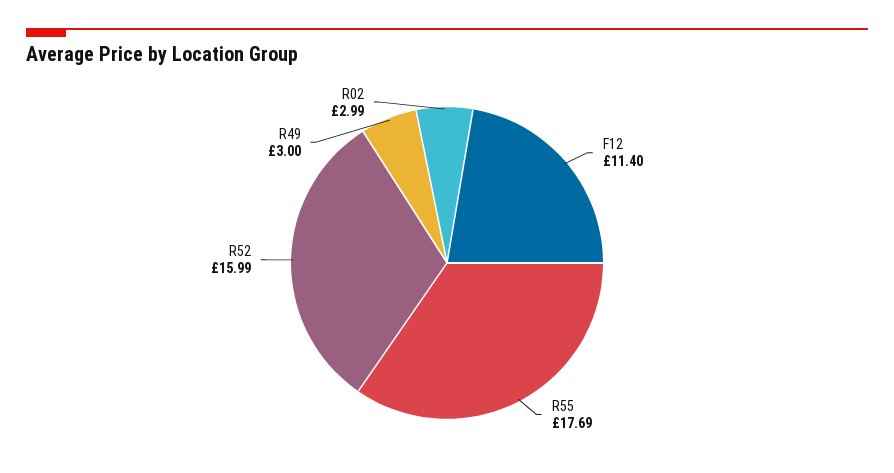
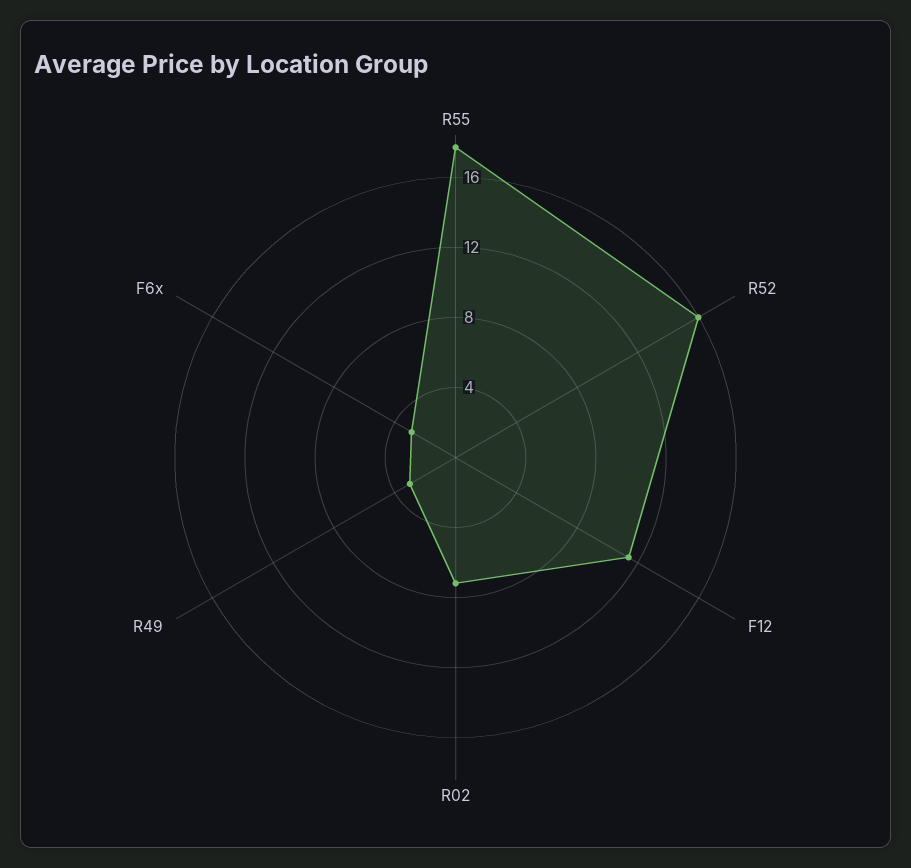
R02: 2.99 -> 7
F6x: none -> 3

